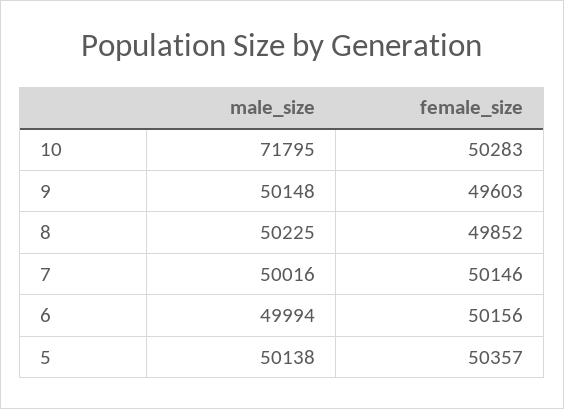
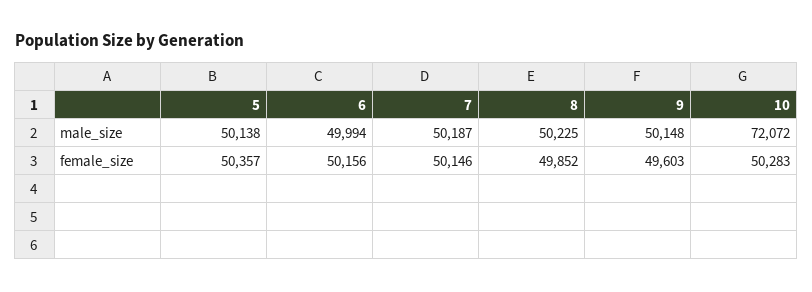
male_size, 10: 71795 -> 72072
male_size, 7: 50016 -> 50187

